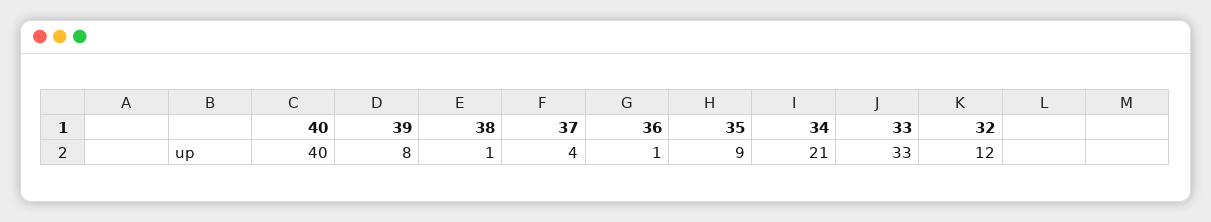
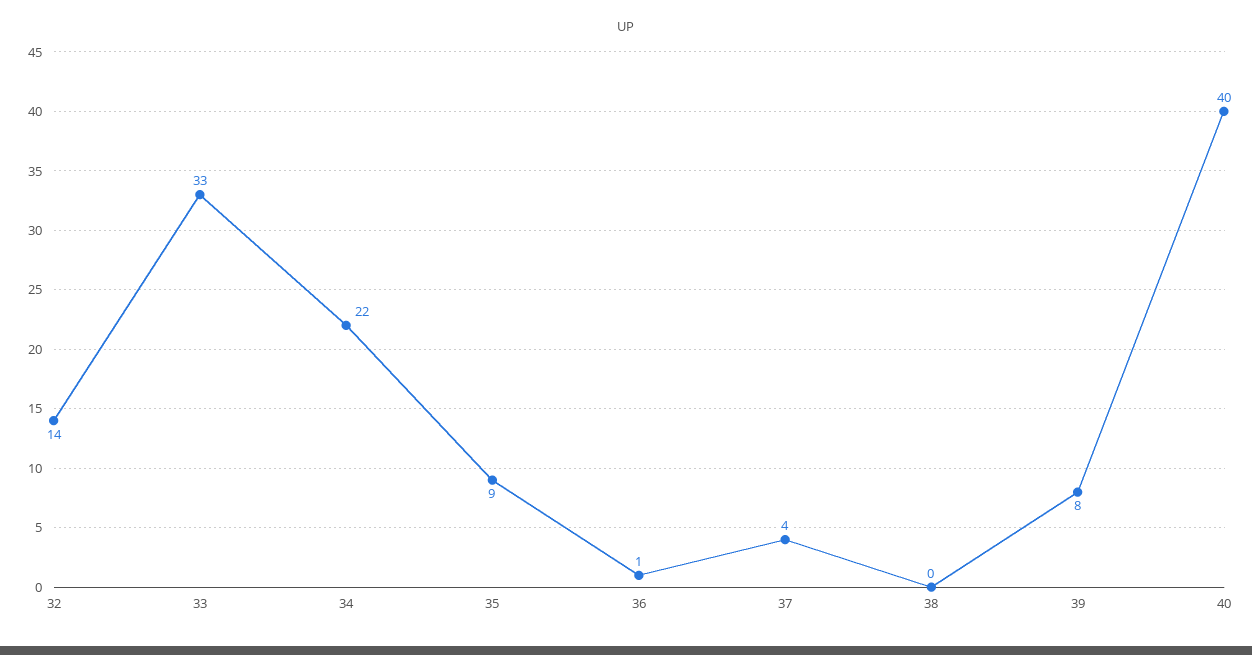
38: 1 -> 0
34: 21 -> 22
32: 12 -> 14

